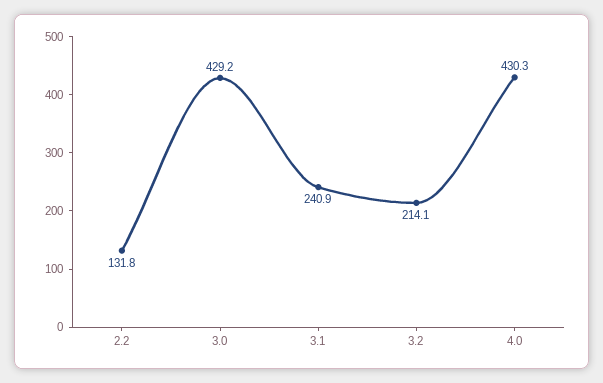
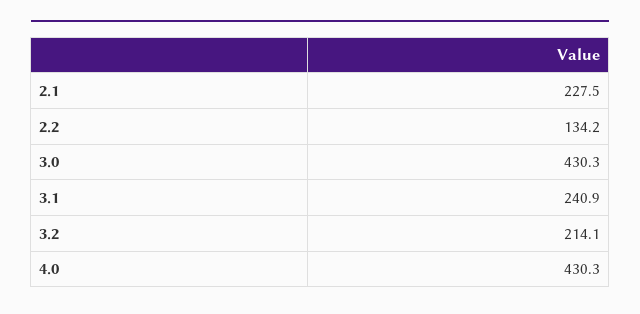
2.2: 131.8 -> 134.2
3.0: 429.2 -> 430.3
2.1: none -> 227.5

